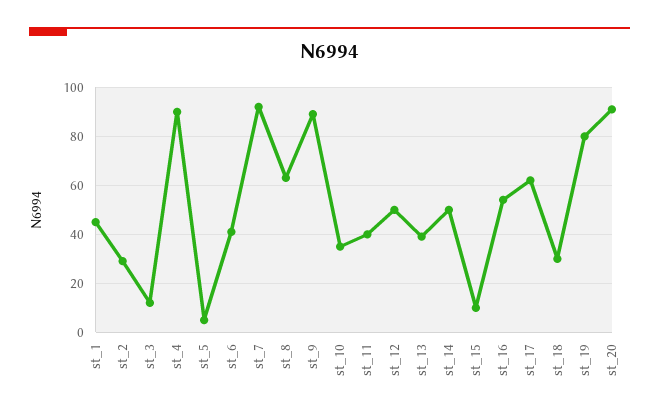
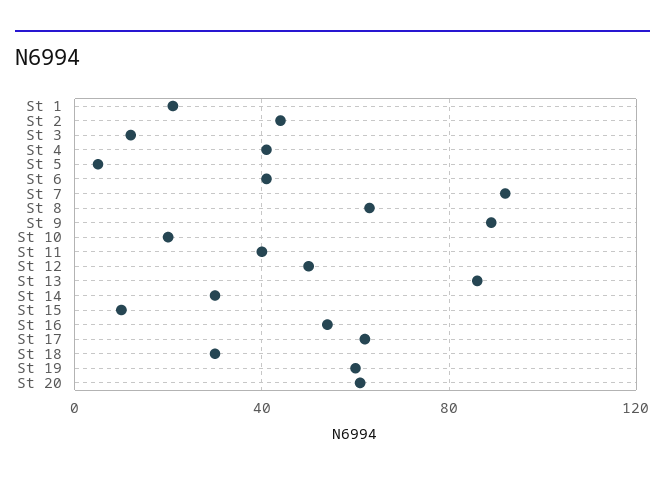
st_1: 45 -> 20
st_2: 30 -> 45
st_4: 90 -> 40
st_10: 35 -> 20
st_13: 40 -> 85
st_14: 50 -> 30
st_19: 80 -> 60
st_20: 90 -> 60

